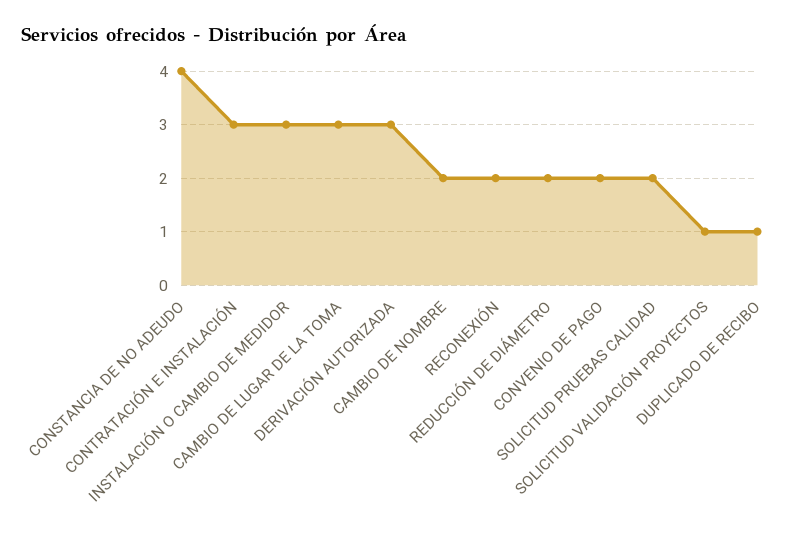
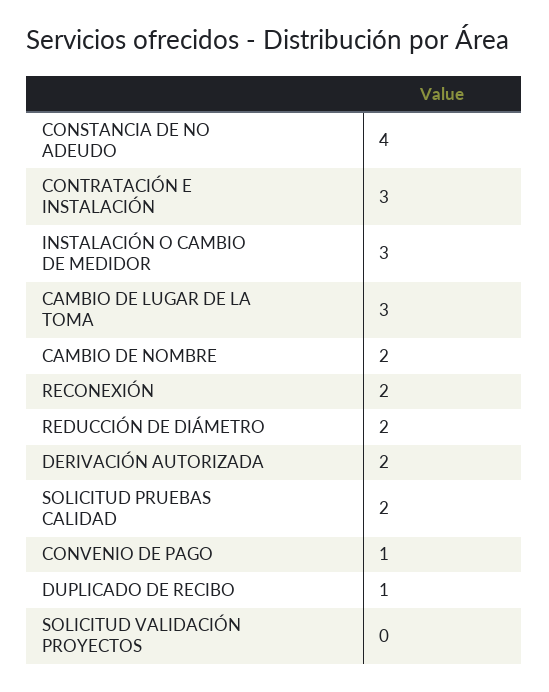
DERIVACIÓN AUTORIZADA: 3 -> 2
CONVENIO DE PAGO: 2 -> 1
SOLICITUD VALIDACIÓN PROYECTOS: 1 -> 0

